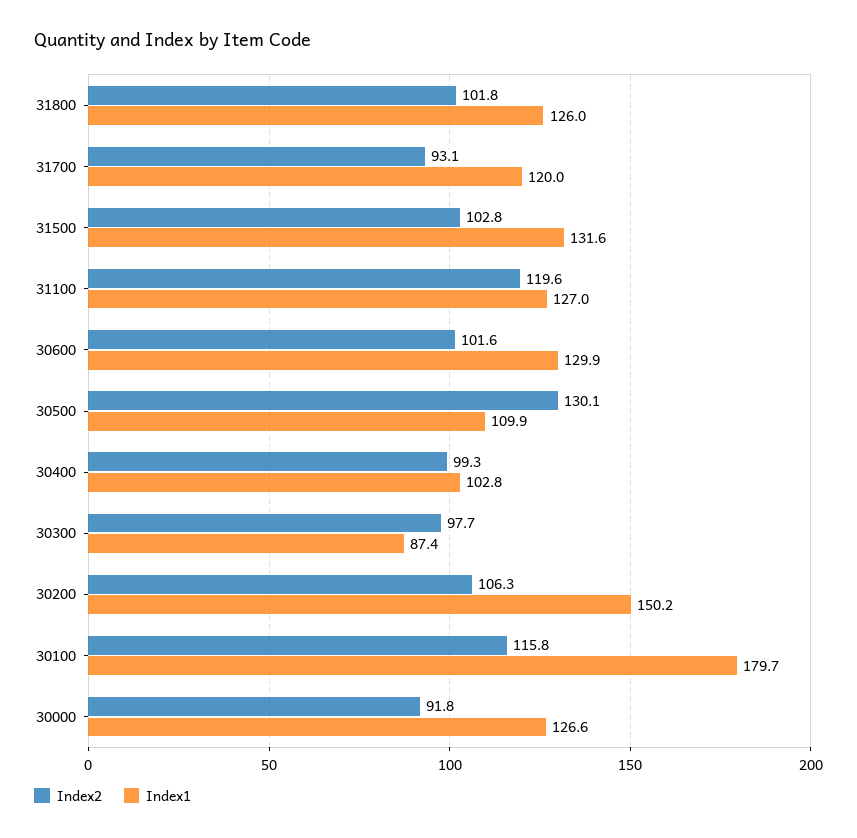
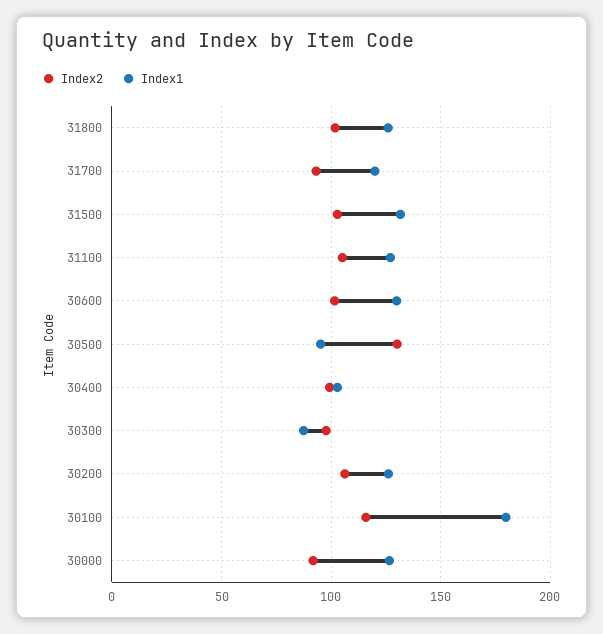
Index2, 31100: 119.6 -> 105
Index1, 30500: 109.9 -> 95
Index1, 30200: 150.2 -> 125

